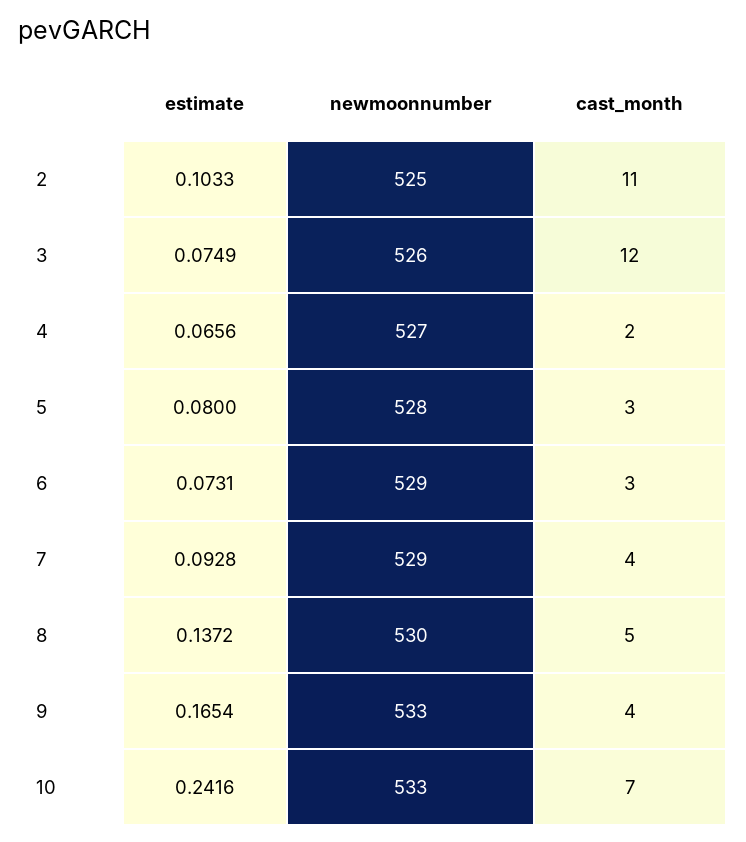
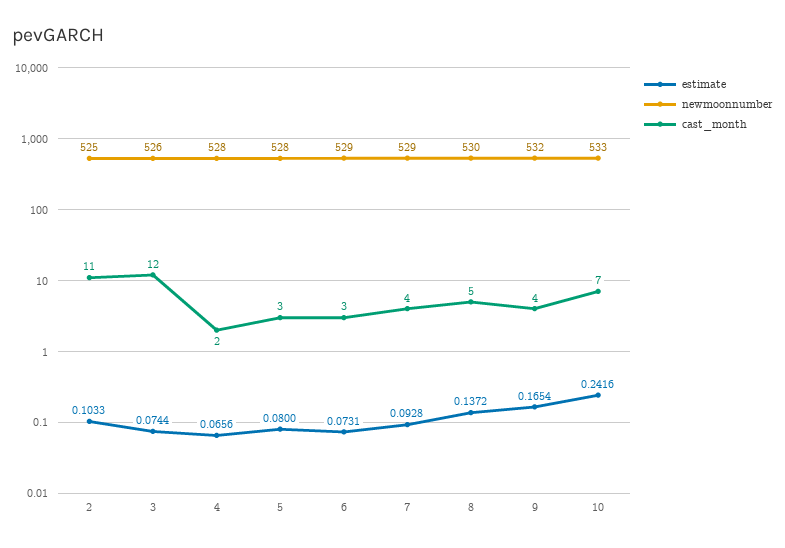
estimate, 3: 0.0749 -> 0.0744
newmoonnumber, 4: 527 -> 528
newmoonnumber, 9: 533 -> 532

